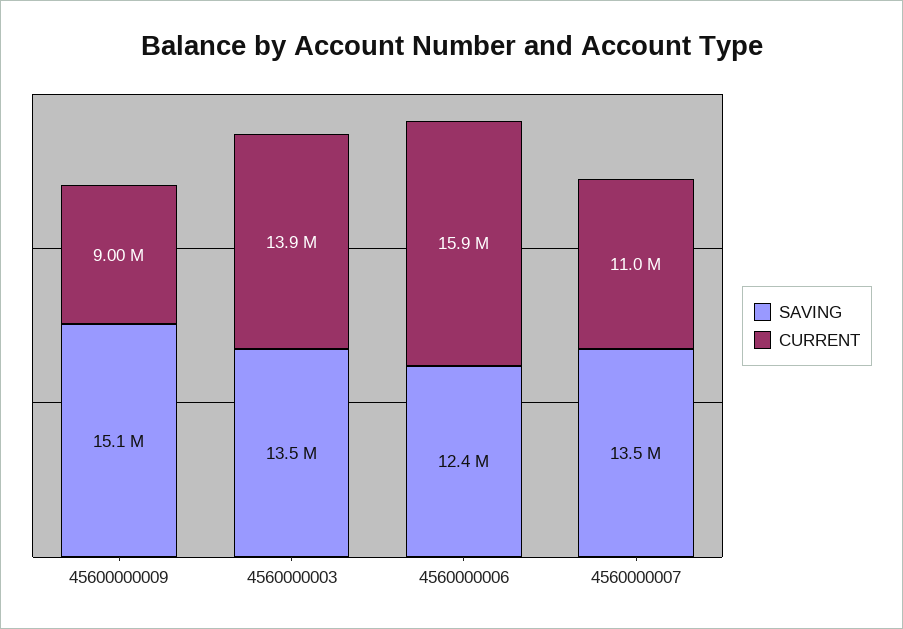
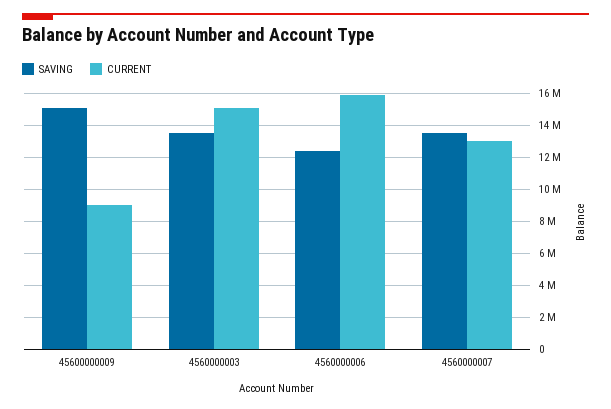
CURRENT, 4560000003: 13900000 -> 15000000
CURRENT, 4560000007: 11000000 -> 13000000

